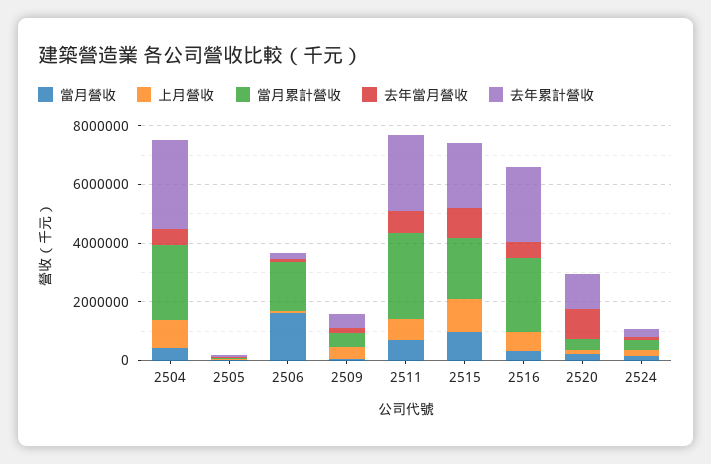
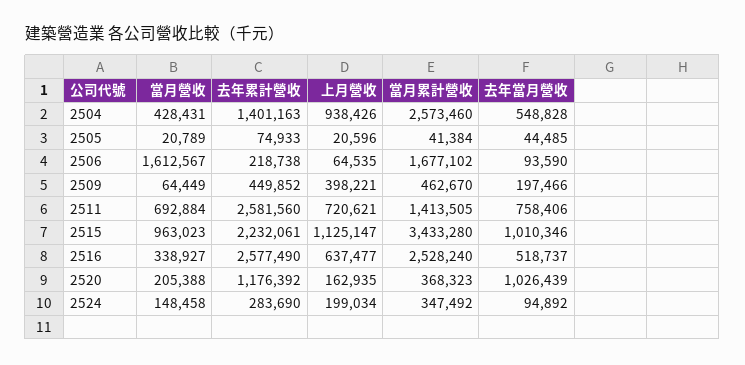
去年累計營收, 2504: 3000000 -> 1401163
當月累計營收, 2511: 3000000 -> 1413505
當月累計營收, 2515: 2000000 -> 3433280

